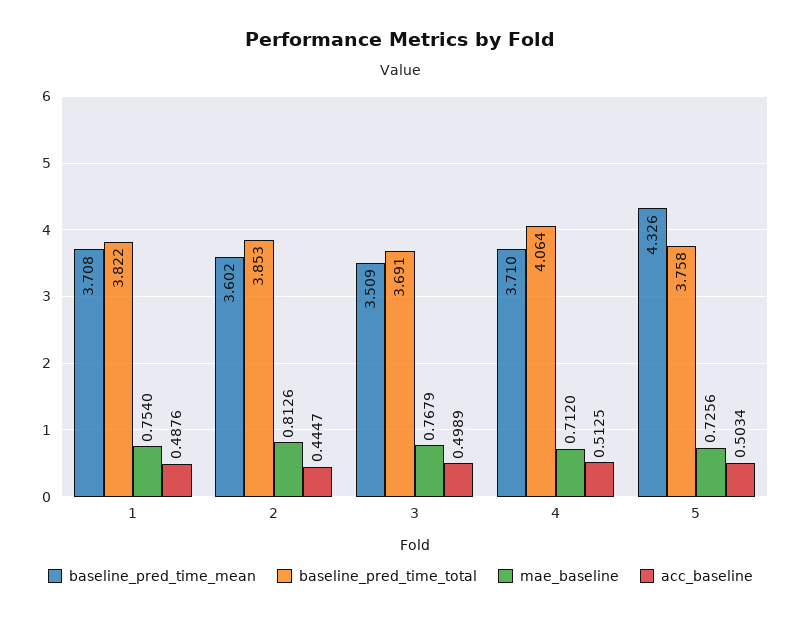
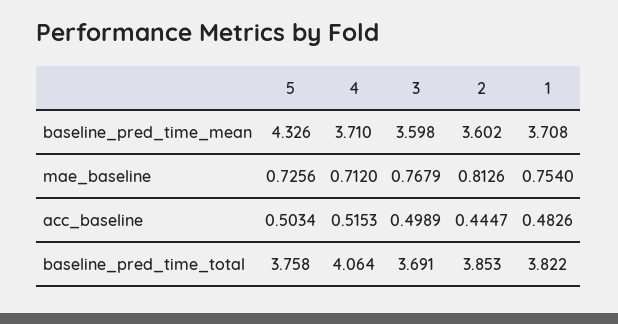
acc_baseline, 1: 0.4876 -> 0.4826
baseline_pred_time_mean, 3: 3.509 -> 3.598
acc_baseline, 4: 0.5125 -> 0.5153

